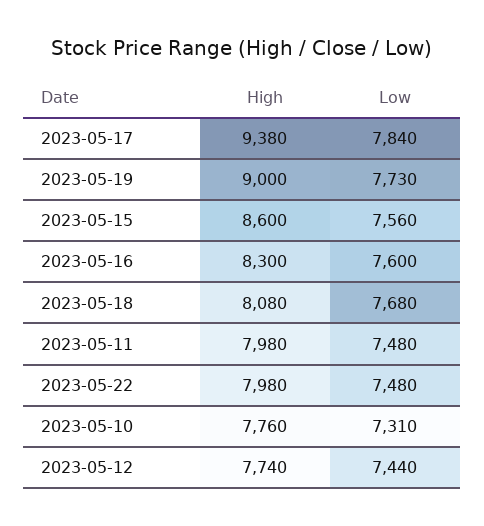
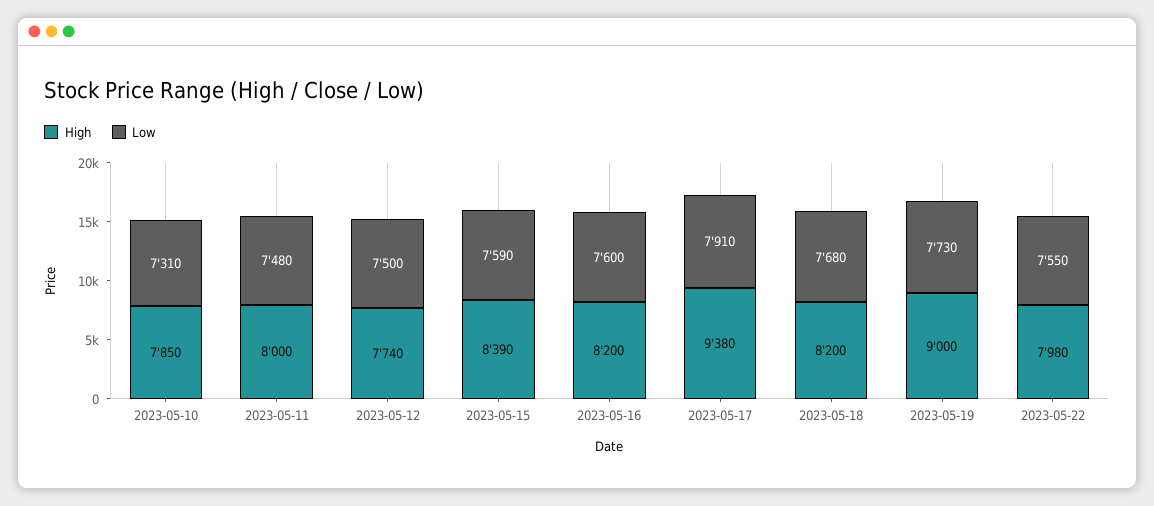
Low, 2023-05-17: 7840 -> 7910
High, 2023-05-15: 8600 -> 8390
Low, 2023-05-15: 7560 -> 7590
High, 2023-05-16: 8300 -> 8200
High, 2023-05-18: 8080 -> 8200
High, 2023-05-11: 7980 -> 8000
Low, 2023-05-22: 7480 -> 7550
High, 2023-05-10: 7760 -> 7850
Low, 2023-05-12: 7440 -> 7500

